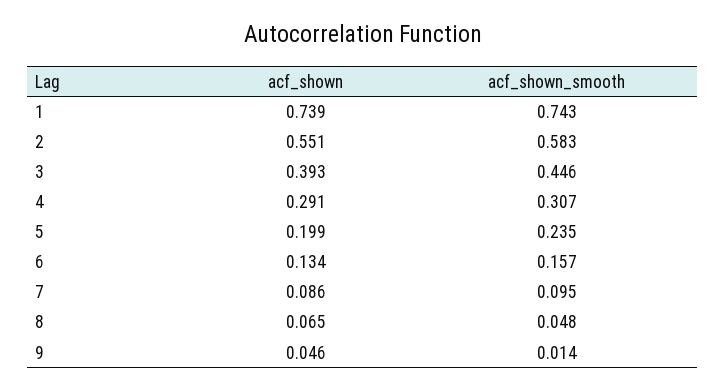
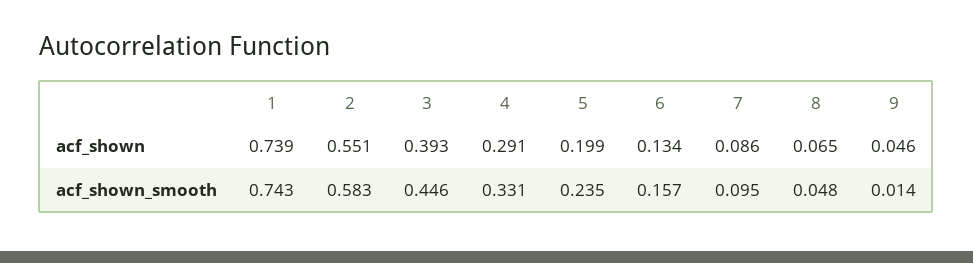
acf_shown_smooth, 4: 0.307 -> 0.331

